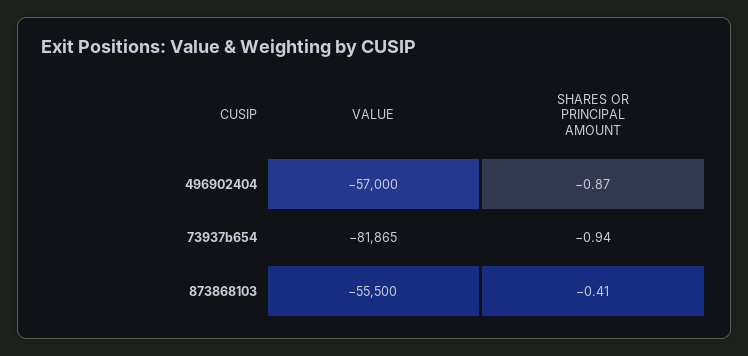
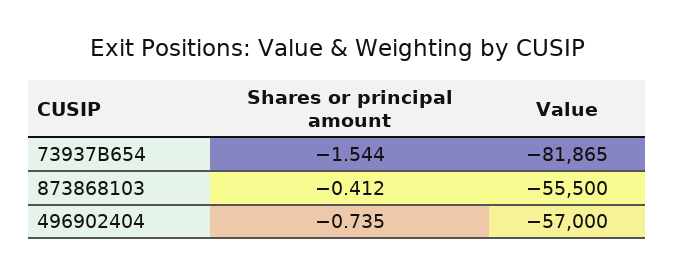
SHARES OR PRINCIPAL AMOUNT, 496902404: -0.87 -> -0.735
SHARES OR PRINCIPAL AMOUNT, 73937b654: -0.94 -> -1.544

